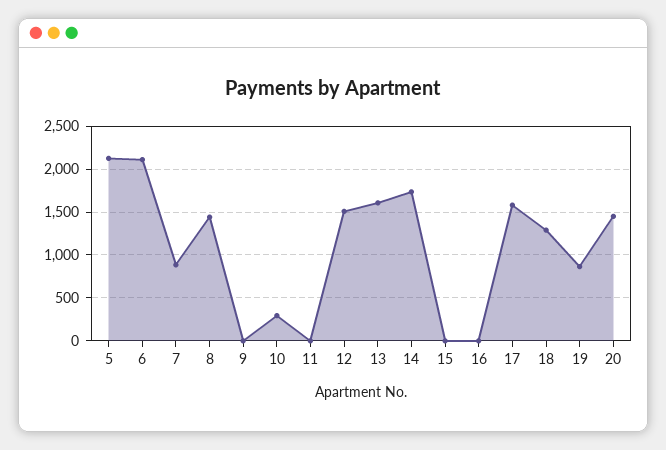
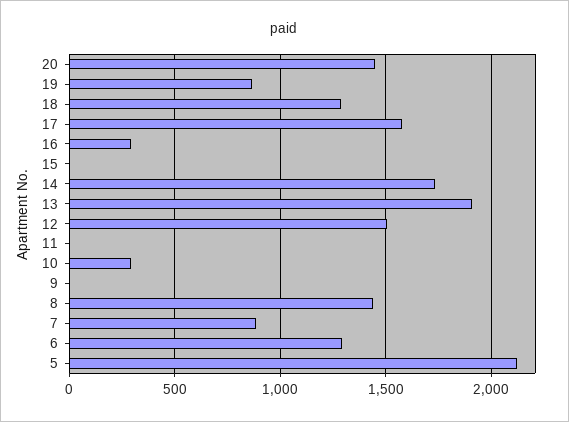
6: 2100 -> 1300
13: 1600 -> 1900
16: 0 -> 300

